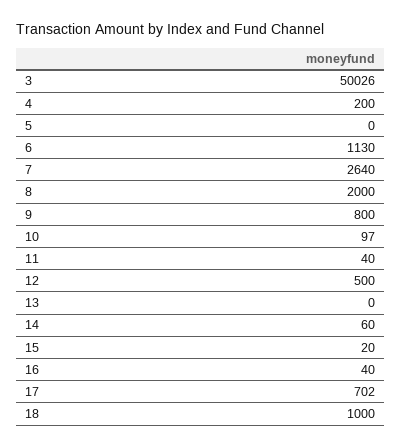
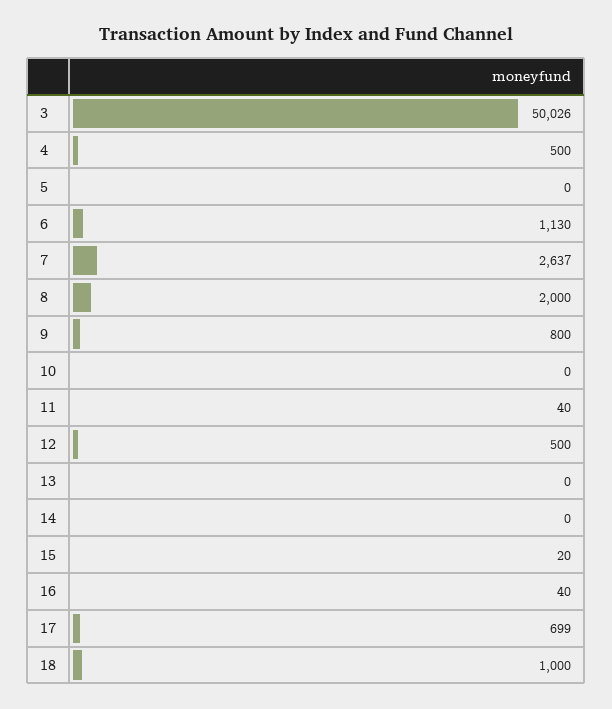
4: 200 -> 500
7: 2640 -> 2637
10: 97 -> 0
14: 60 -> 0
17: 702 -> 699

